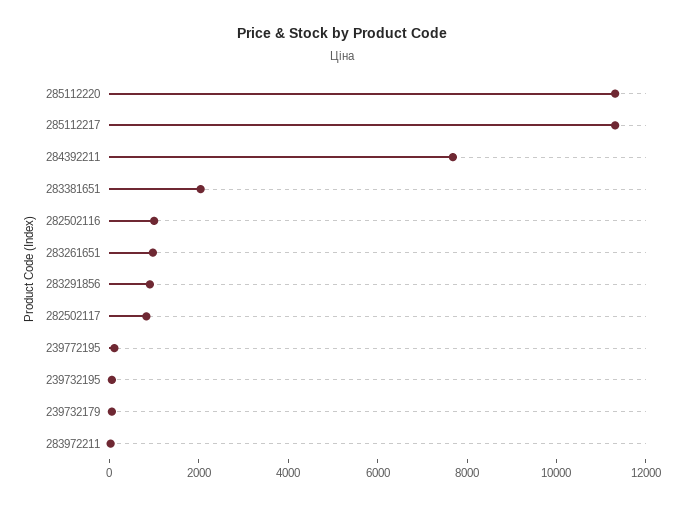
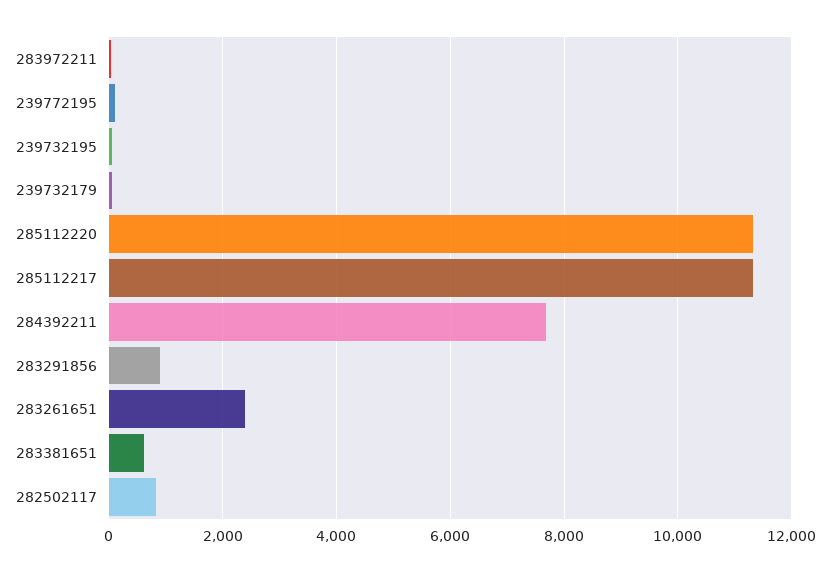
283381651: 2000 -> 600
282502116: 1000 -> none
283261651: 1000 -> 2400

